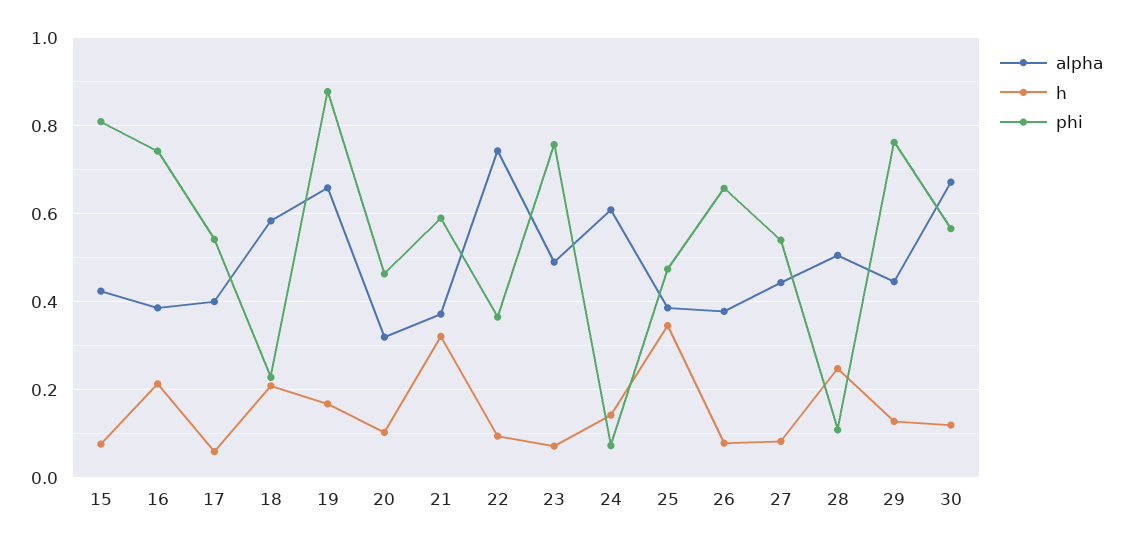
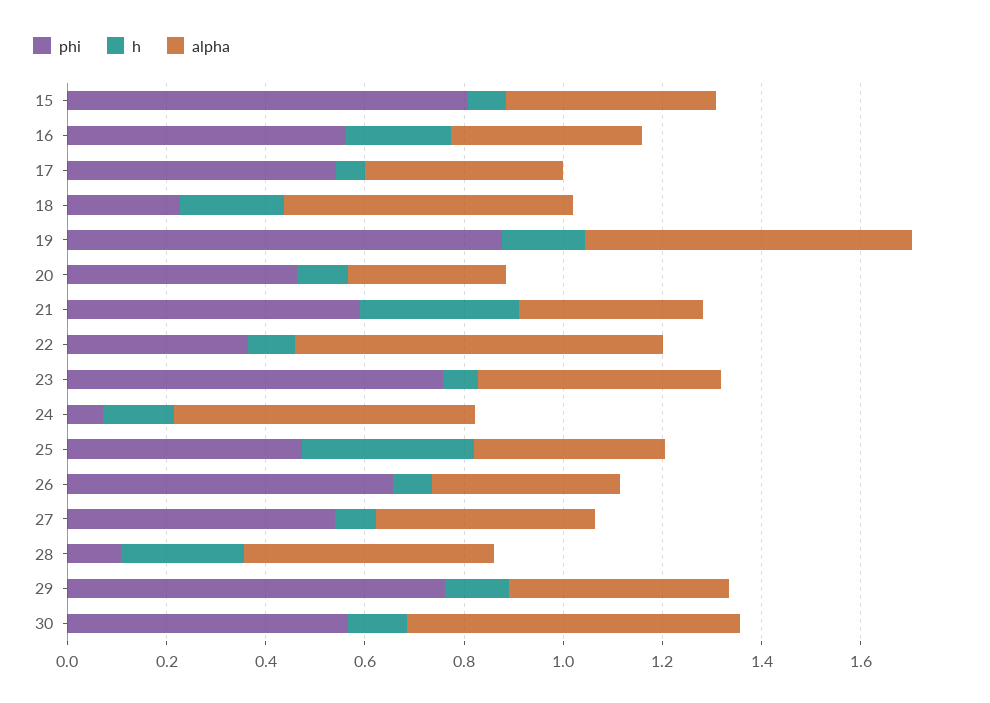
phi, 16: 0.74 -> 0.55

